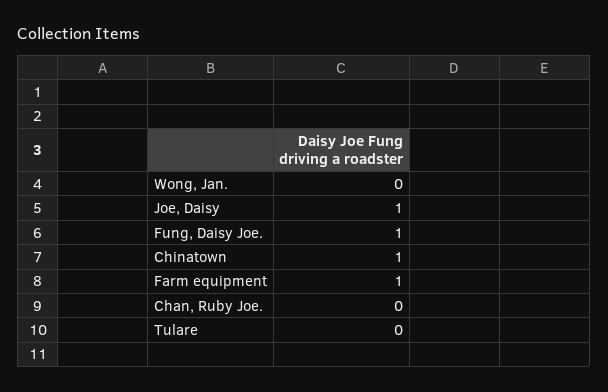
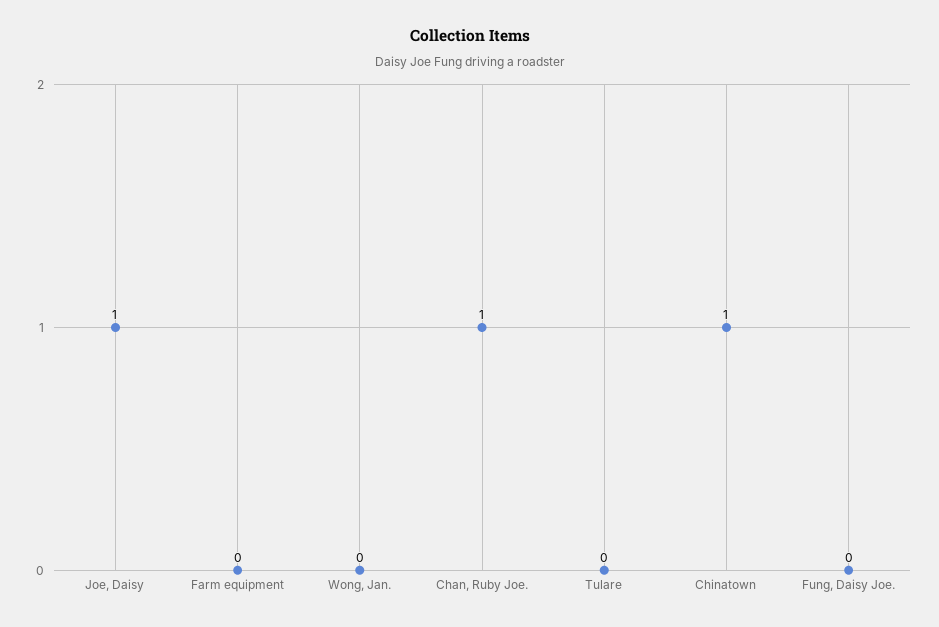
Fung, Daisy Joe.: 1 -> 0
Farm equipment: 1 -> 0
Chan, Ruby Joe.: 0 -> 1

